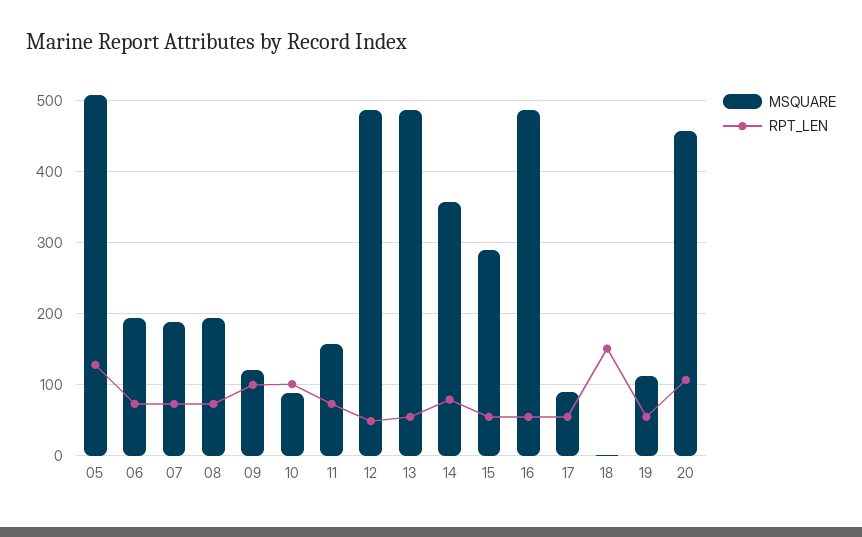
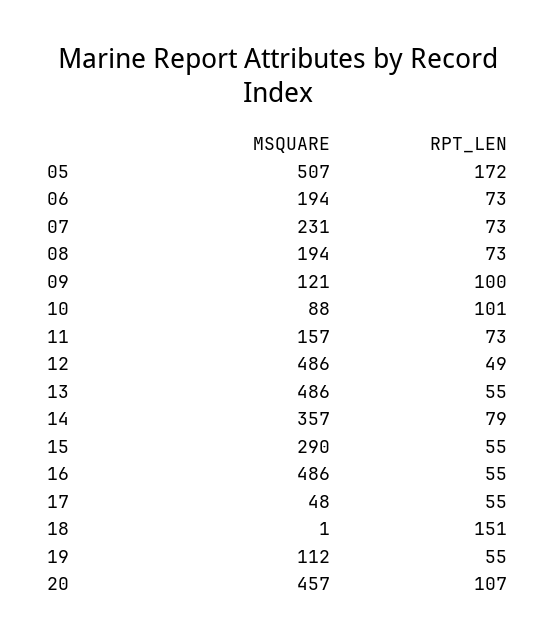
RPT_LEN, 05: 130 -> 172
MSQUARE, 07: 190 -> 231
MSQUARE, 17: 90 -> 48

